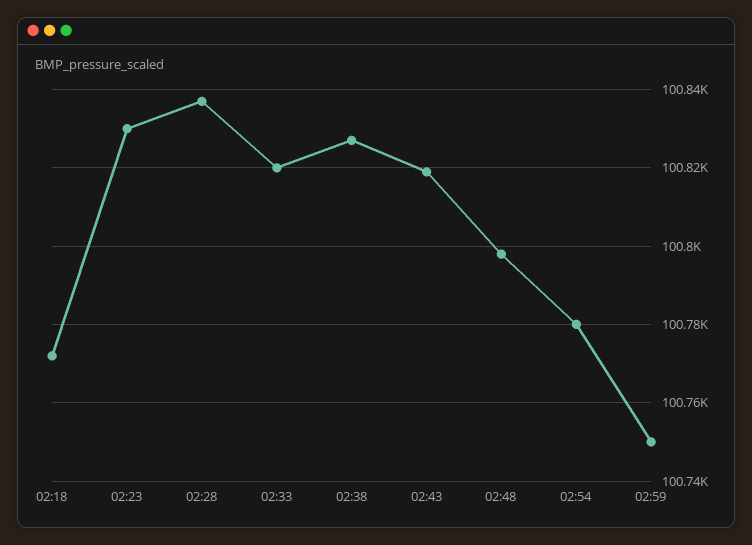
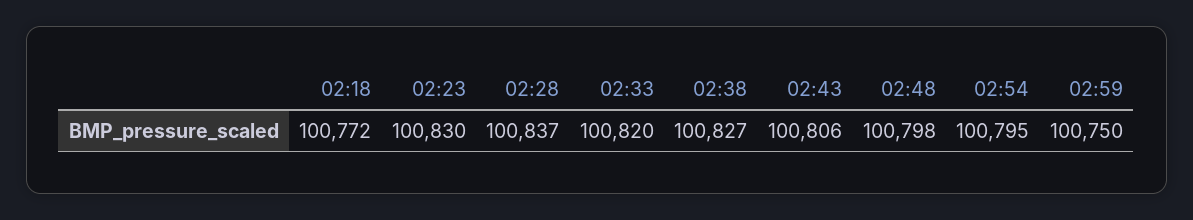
02:43: 100820 -> 100806
02:54: 100780 -> 100795

